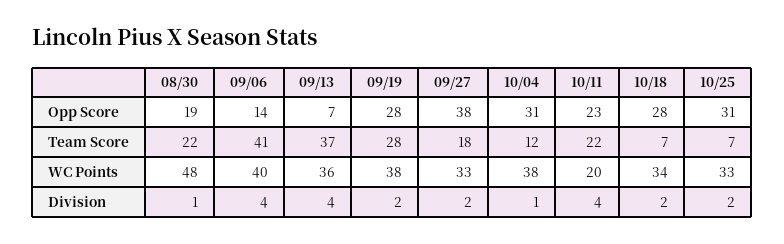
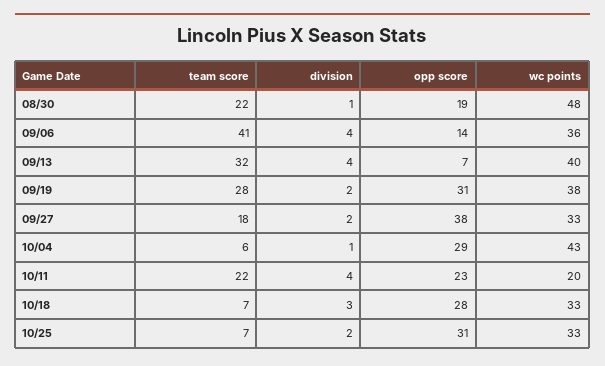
09/19, Opp Score: 28 -> 31
10/04, Opp Score: 31 -> 29
09/13, Team Score: 37 -> 32
10/04, Team Score: 12 -> 6
09/06, WC Points: 40 -> 36
09/13, WC Points: 36 -> 40
10/04, WC Points: 38 -> 43
10/18, WC Points: 34 -> 33
10/18, Division: 2 -> 3

